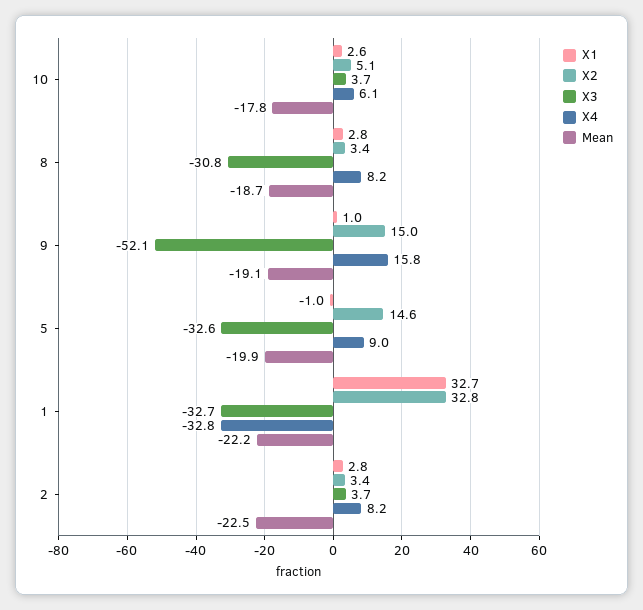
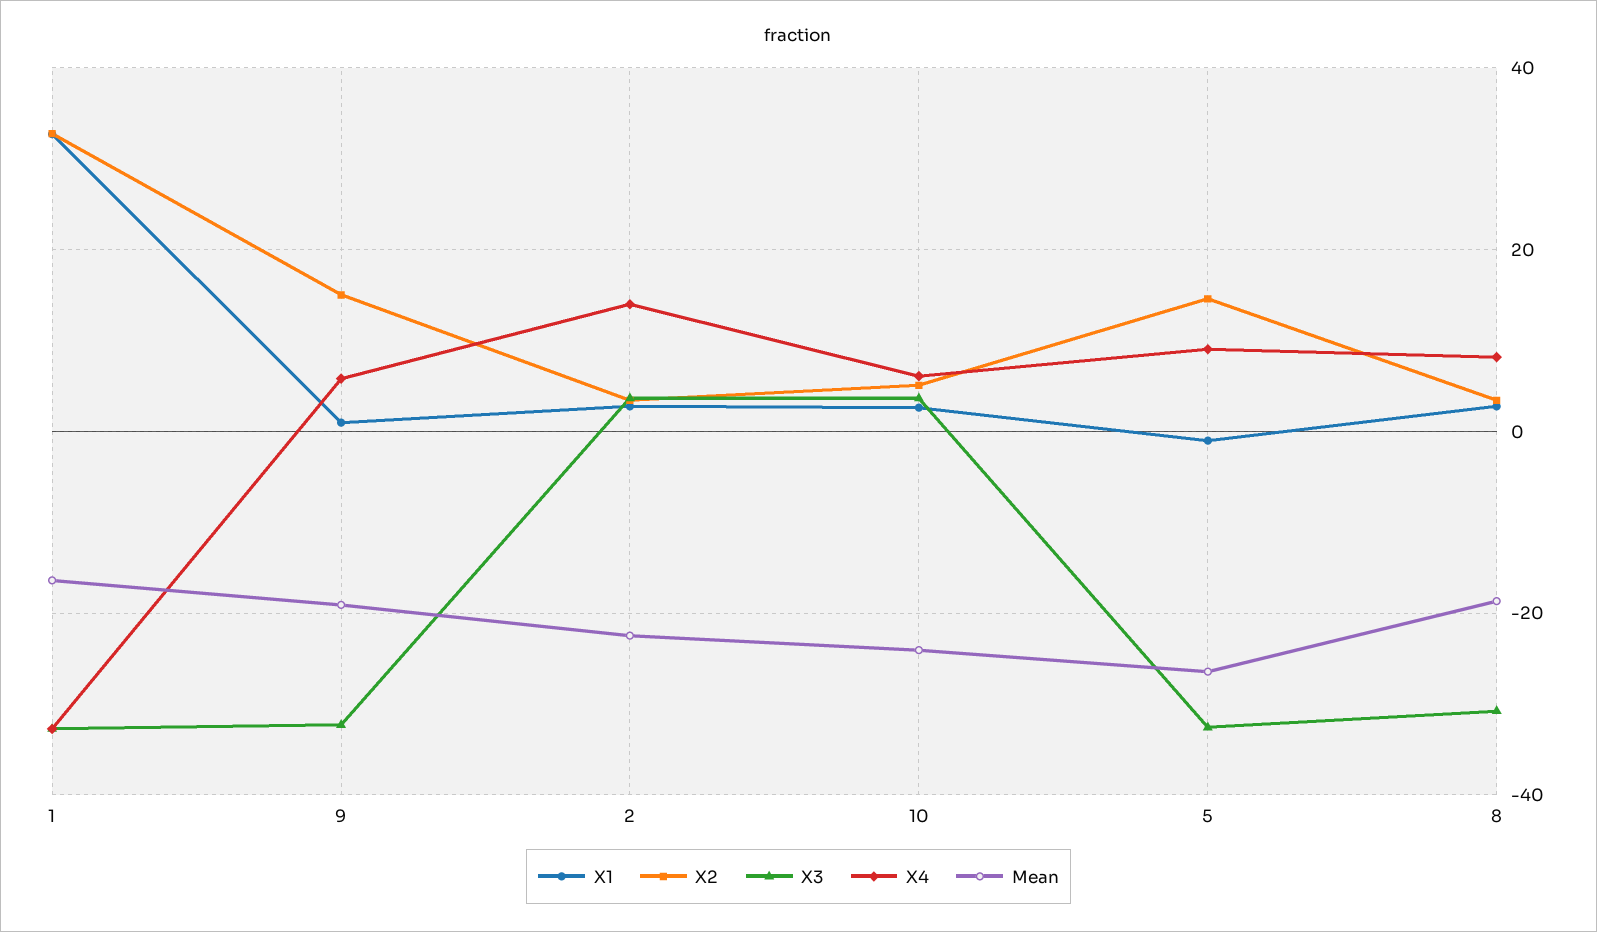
Mean, 10: -17.8 -> -24
X3, 9: -52.1 -> -32
X4, 9: 15.8 -> 6
Mean, 5: -19.9 -> -26
Mean, 1: -22.2 -> -16
X4, 2: 8.2 -> 14

